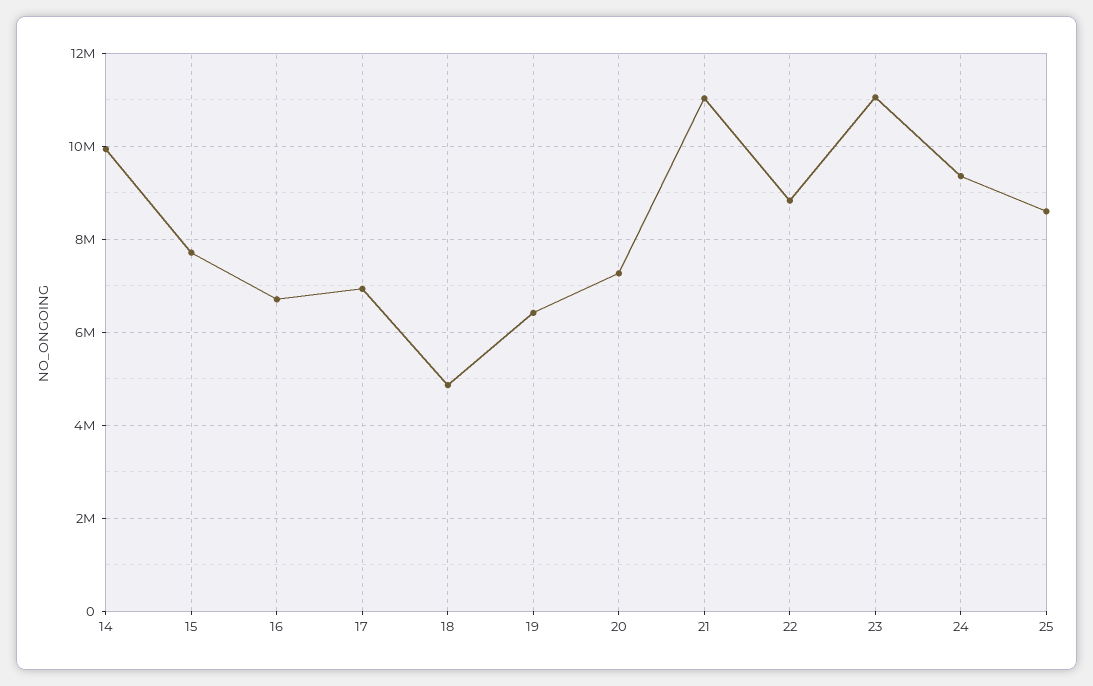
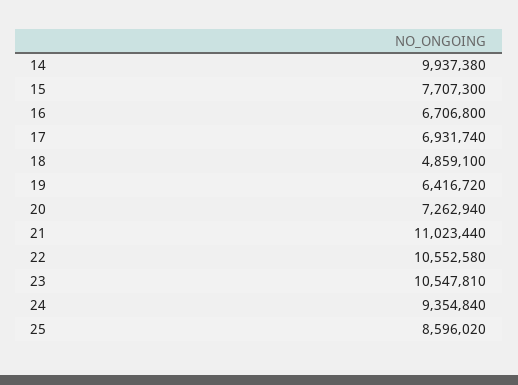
22: 8800000 -> 10552580
23: 11000000 -> 10547810

